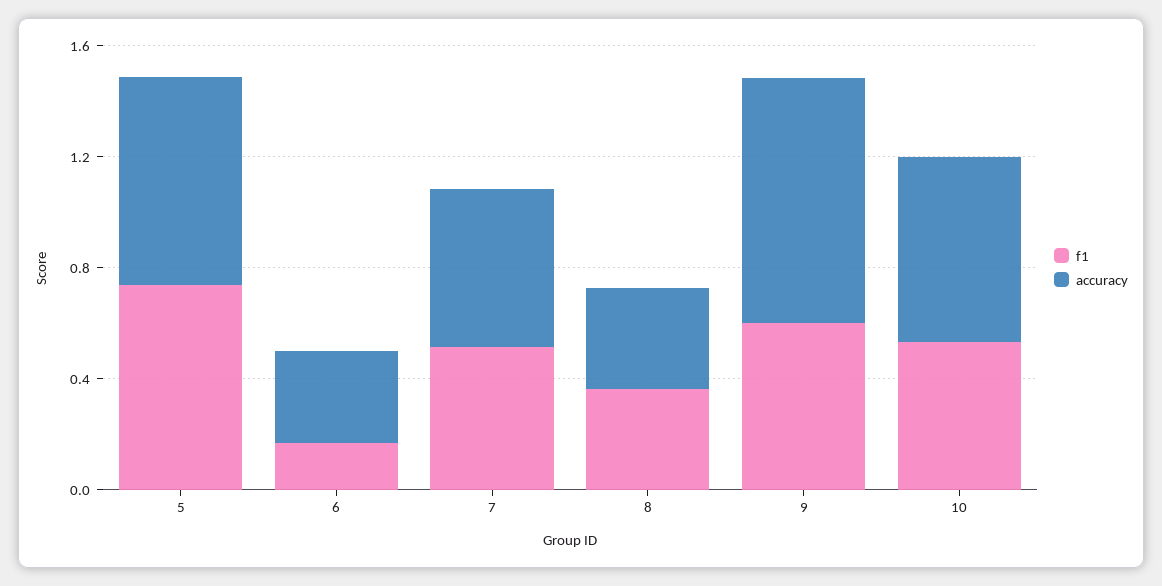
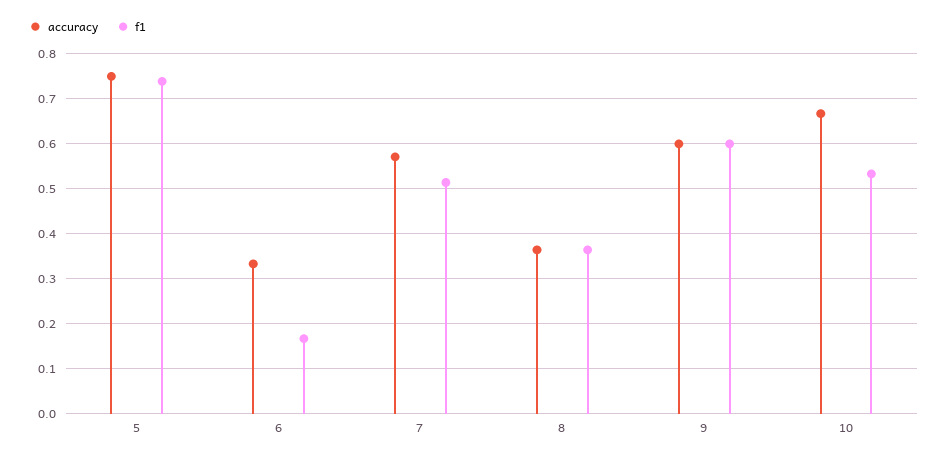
accuracy, 9: 0.9 -> 0.6

